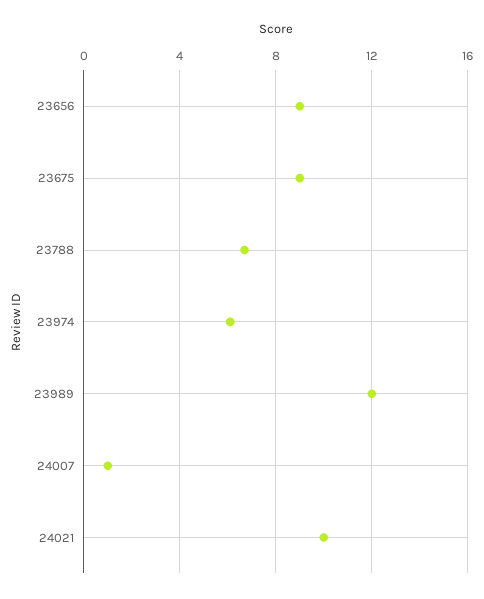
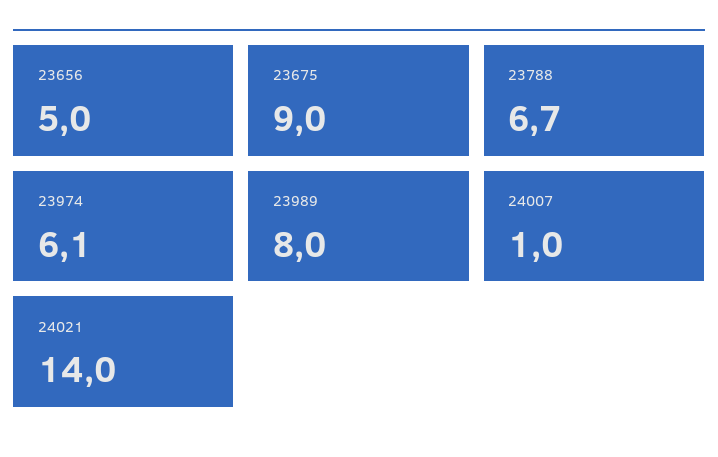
23656: 9 -> 5
23989: 12 -> 8
24021: 10 -> 14

